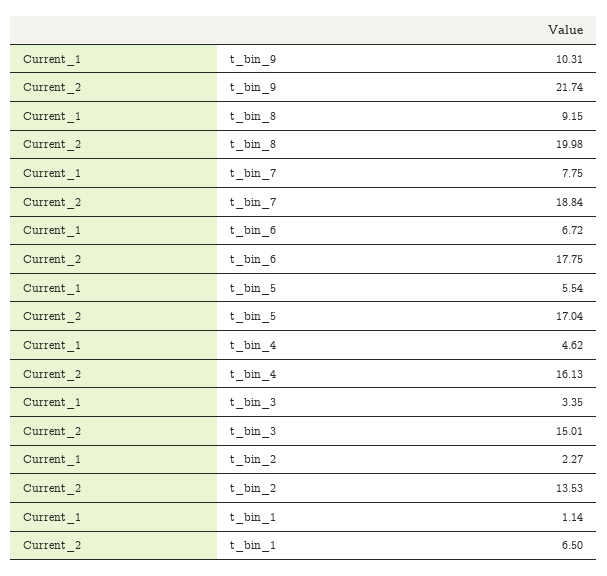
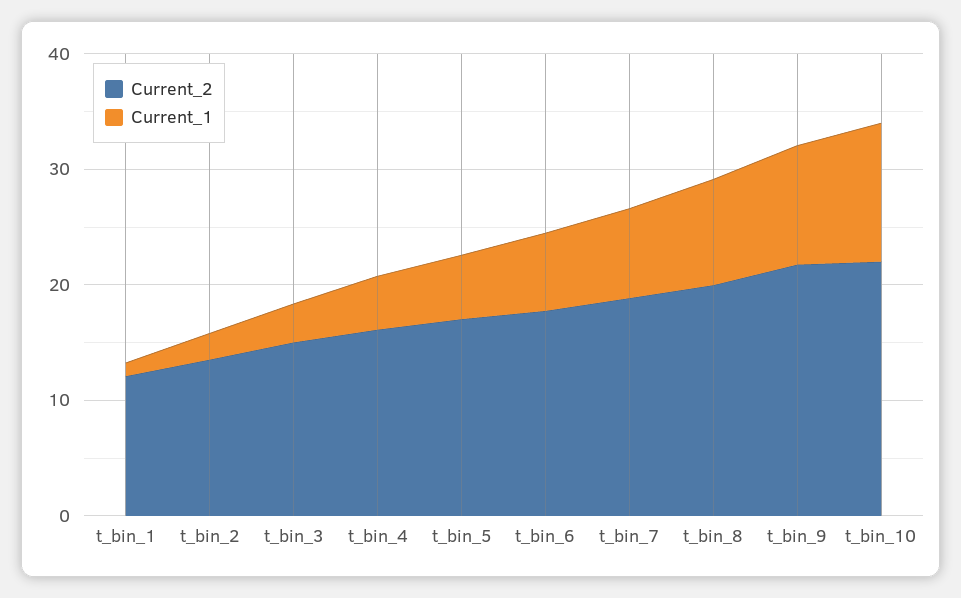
Current_2, t_bin_1: 6.5 -> 12
Current_2, t_bin_10: none -> 22
Current_1, t_bin_10: none -> 12

